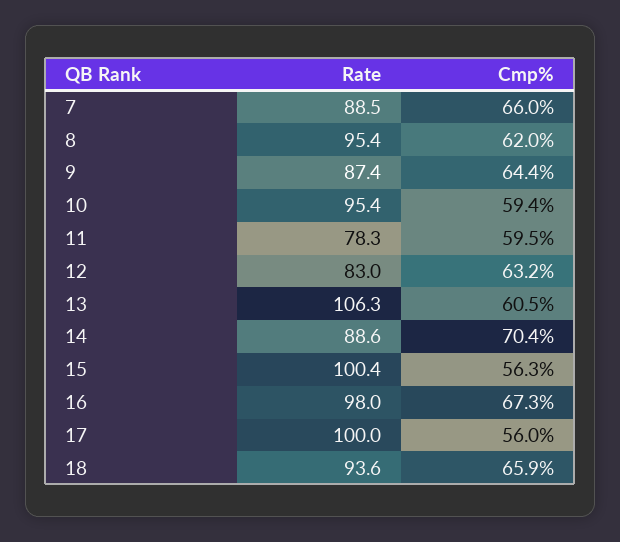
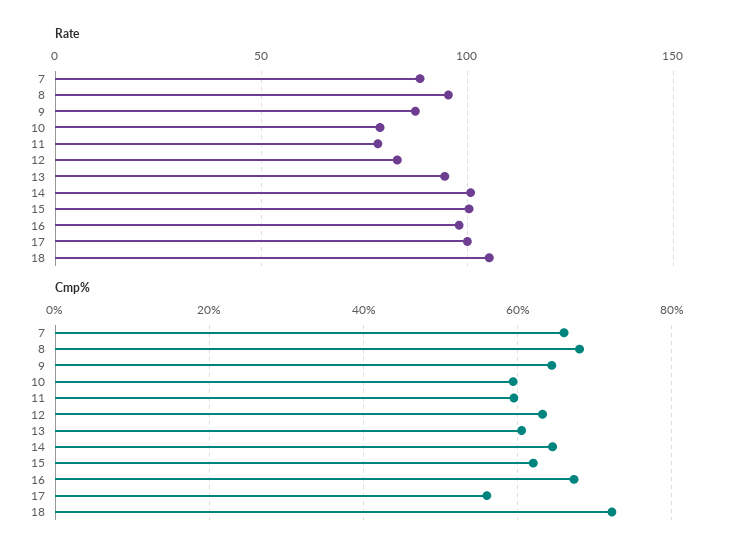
Cmp%, 8: 62 -> 68
Rate, 10: 95.4 -> 80
Rate, 13: 106.3 -> 95
Rate, 14: 88.6 -> 100
Cmp%, 14: 70.4 -> 64
Cmp%, 15: 56.3 -> 62
Rate, 18: 93.6 -> 105
Cmp%, 18: 65.9 -> 72

